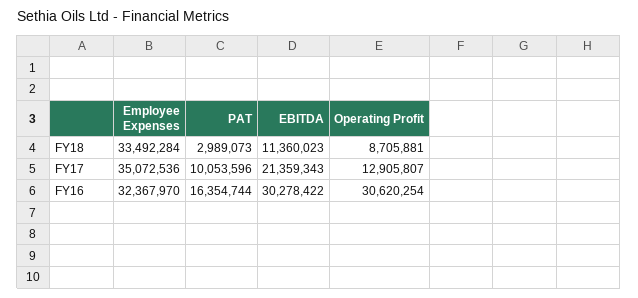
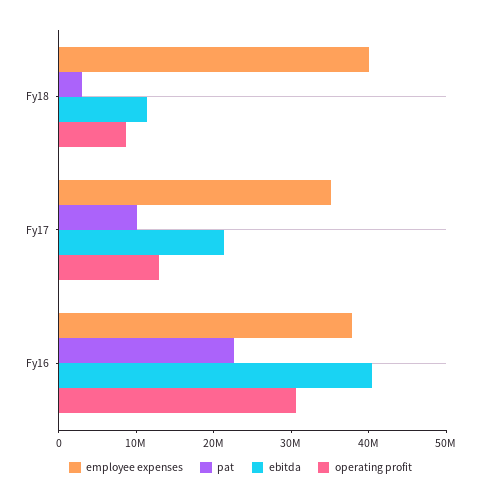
Employee Expenses, FY18: 33492284 -> 40000000
Employee Expenses, FY16: 32367970 -> 38000000
PAT, FY16: 16354744 -> 22000000
EBITDA, FY16: 30278422 -> 40000000

